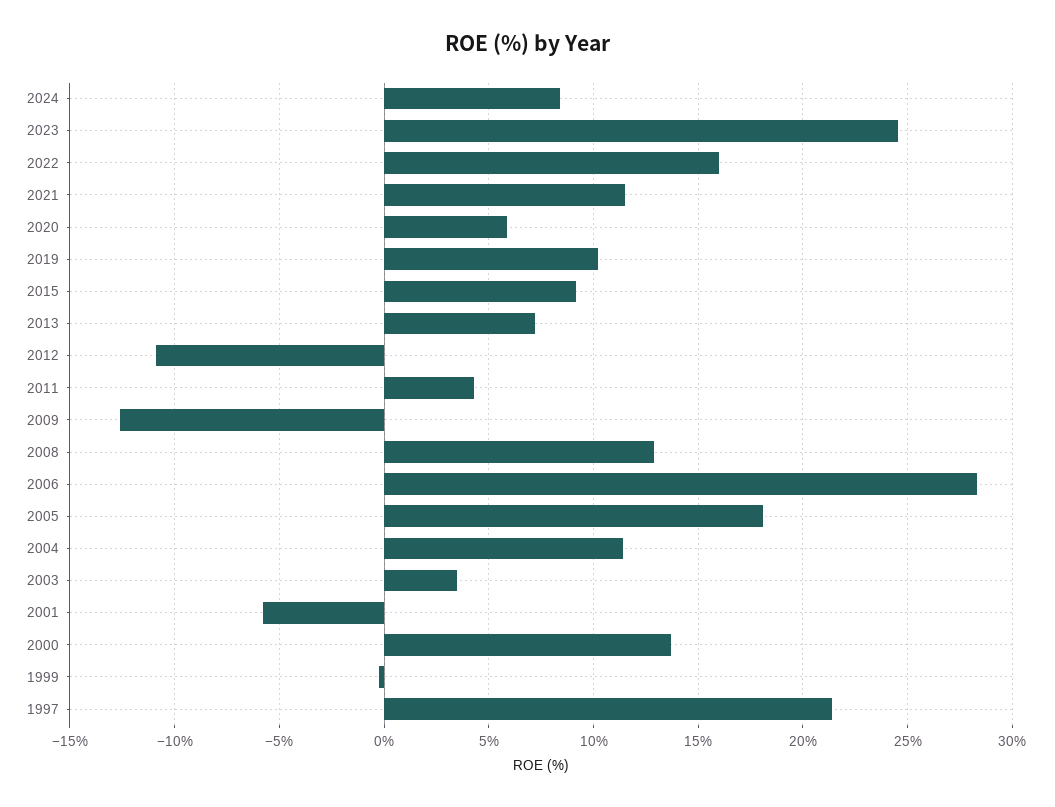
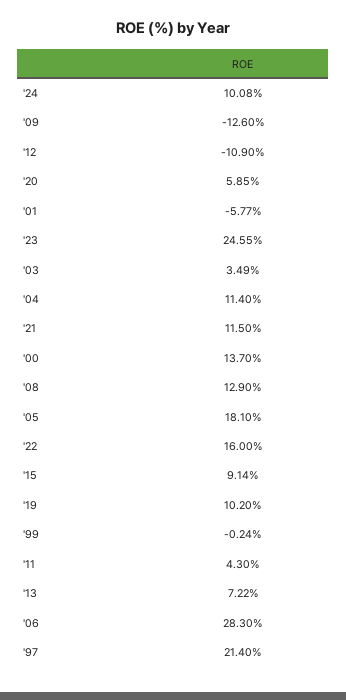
2024: 8.5 -> 10.08

